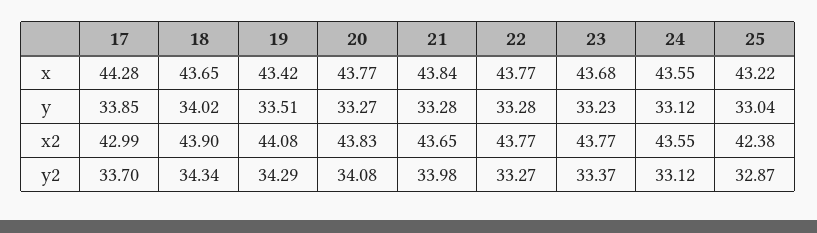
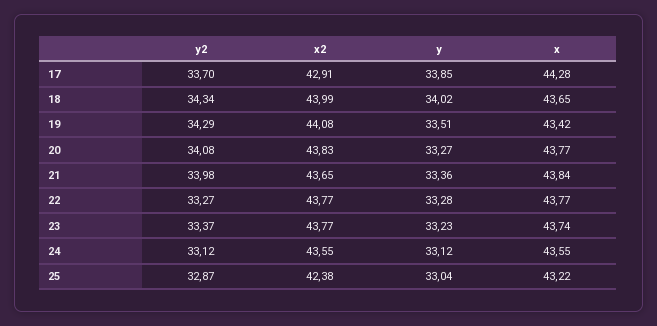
23, x: 43.68 -> 43.74
21, y: 33.28 -> 33.36
17, x2: 42.99 -> 42.91
18, x2: 43.9 -> 43.99

